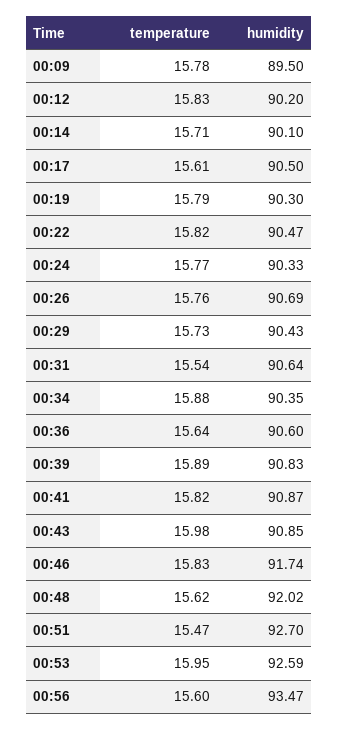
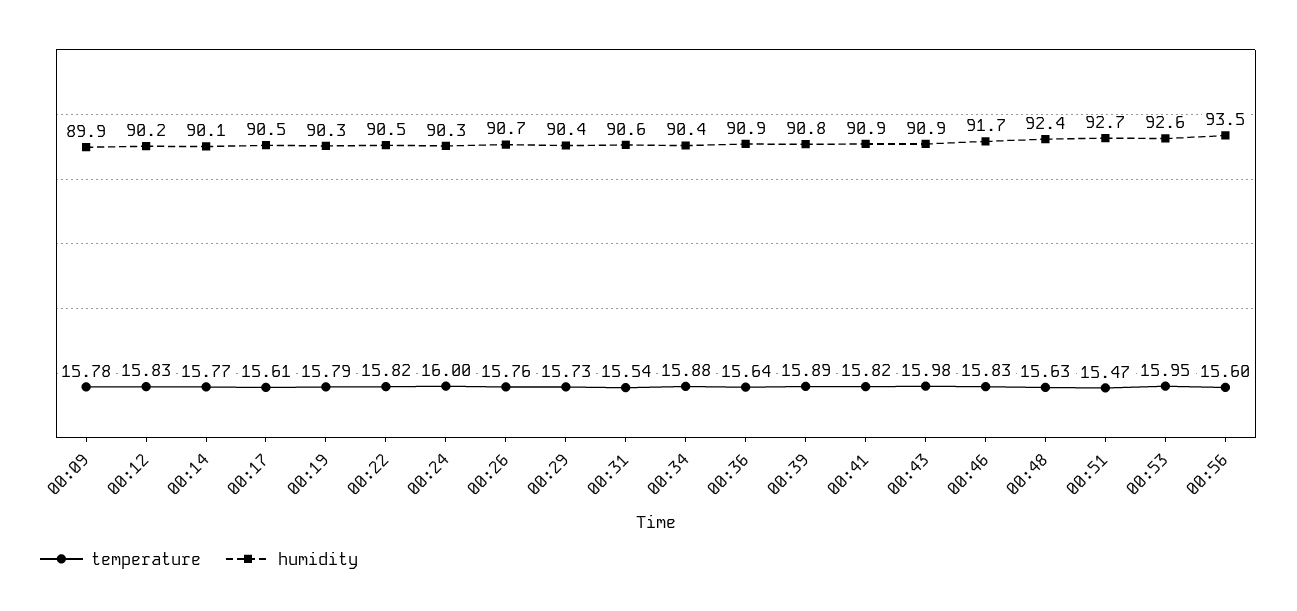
humidity, 00:09: 89.5 -> 89.9
temperature, 00:14: 15.71 -> 15.77
temperature, 00:24: 15.77 -> 16
humidity, 00:36: 90.6 -> 90.9
temperature, 00:48: 15.62 -> 15.63
humidity, 00:48: 92.02 -> 92.4

